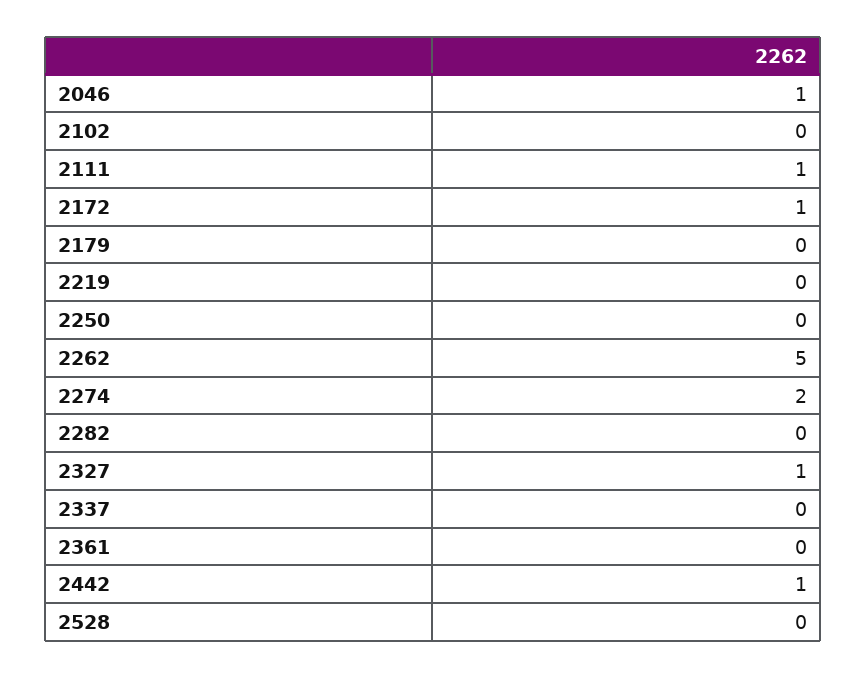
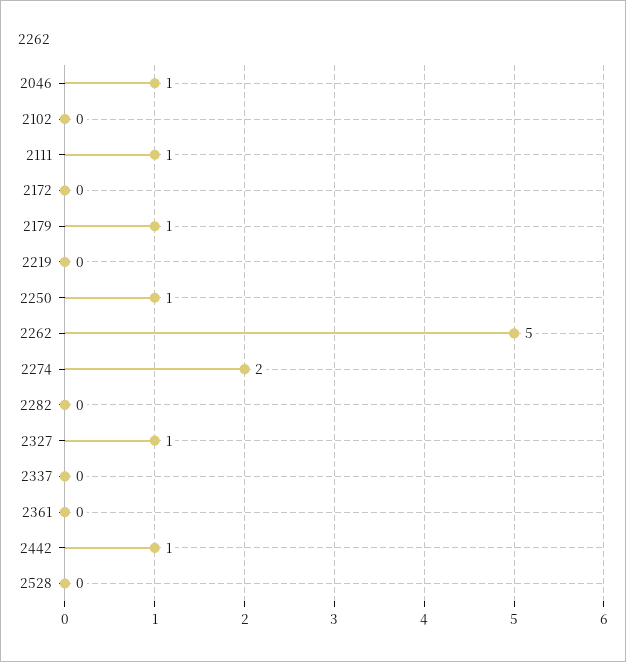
2172: 1 -> 0
2179: 0 -> 1
2250: 0 -> 1

